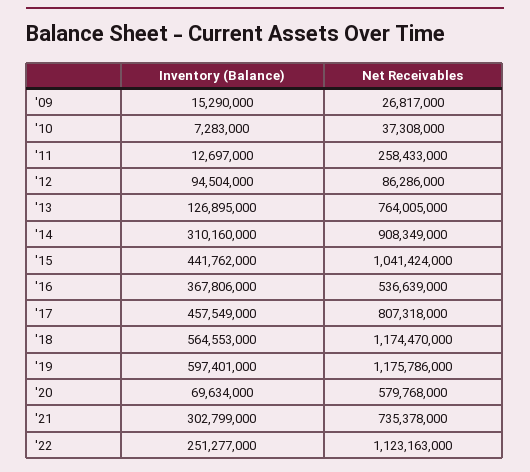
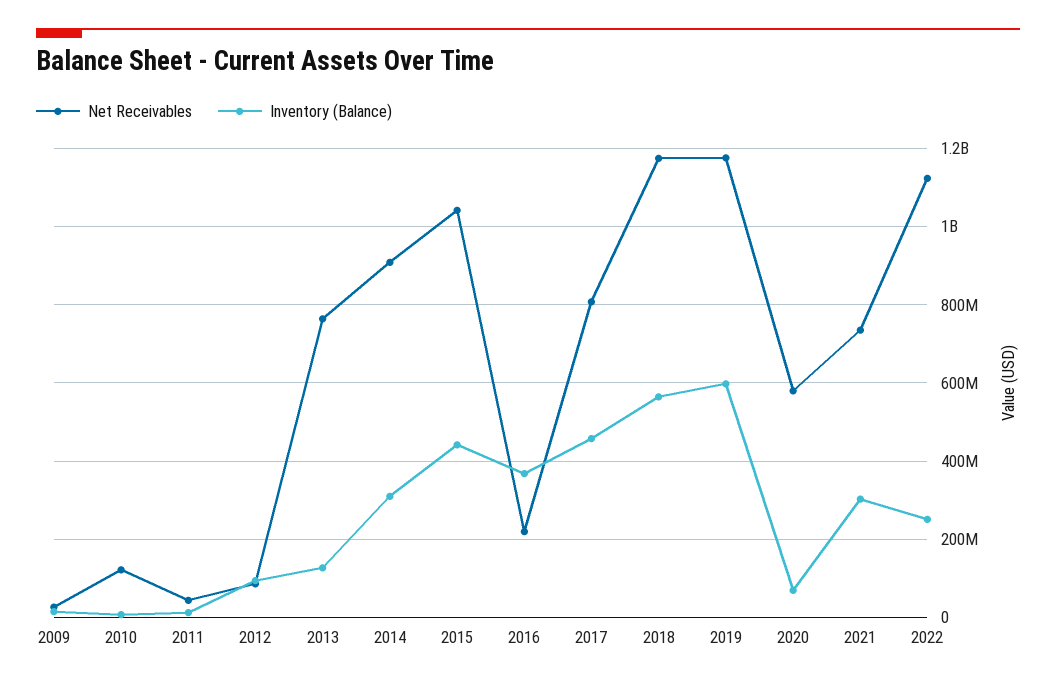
Net Receivables, '10: 37308000 -> 120000000
Net Receivables, '11: 258433000 -> 40000000
Net Receivables, '16: 536639000 -> 220000000

